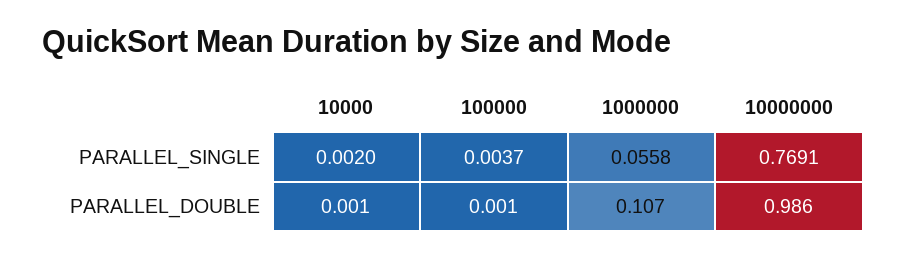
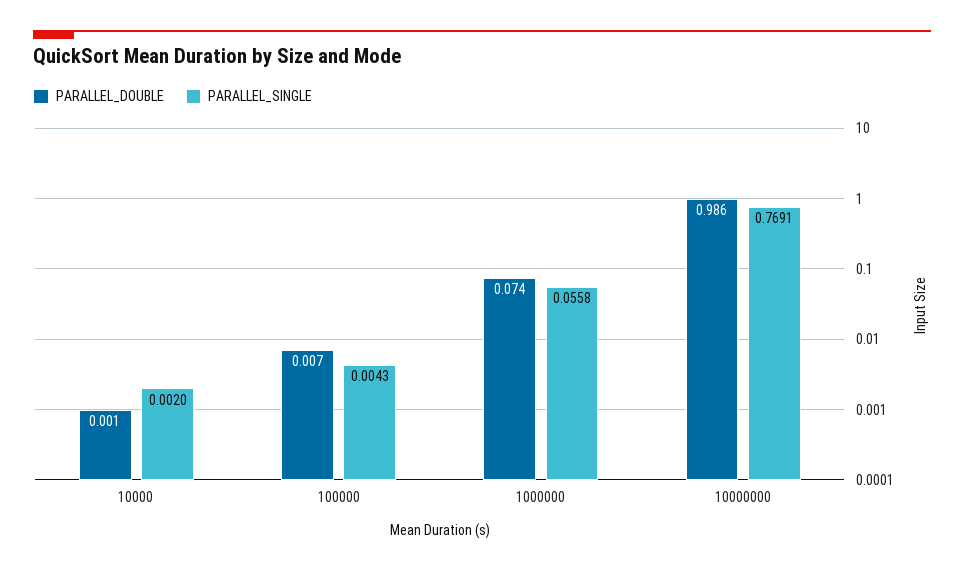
PARALLEL_SINGLE, 100000: 0.0037 -> 0.0043
PARALLEL_DOUBLE, 100000: 0.001 -> 0.007
PARALLEL_DOUBLE, 1000000: 0.107 -> 0.074

